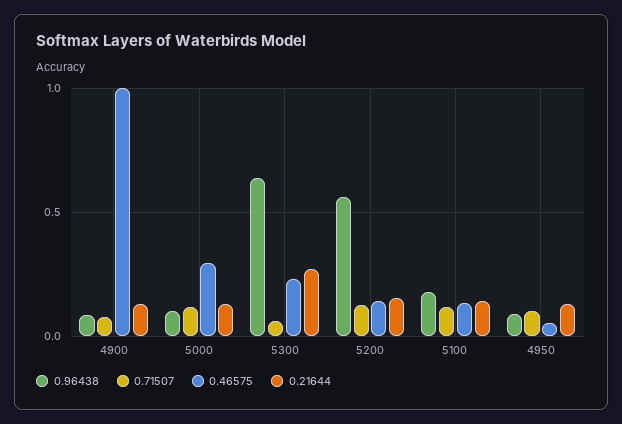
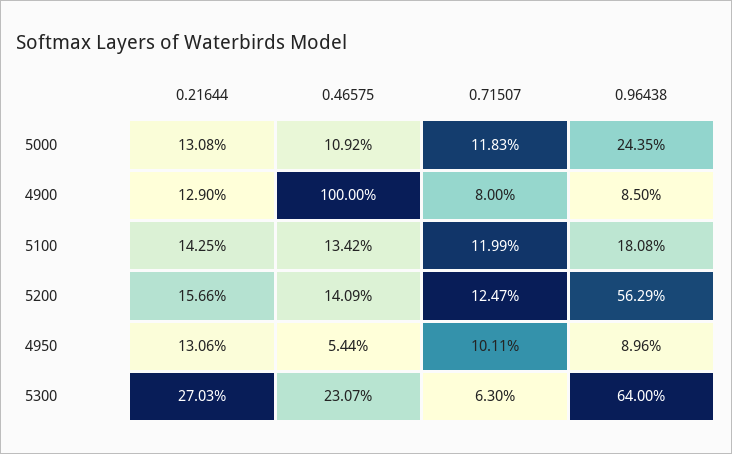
0.96438, 5000: 0.1 -> 0.2435
0.46575, 5000: 0.3 -> 0.1092

